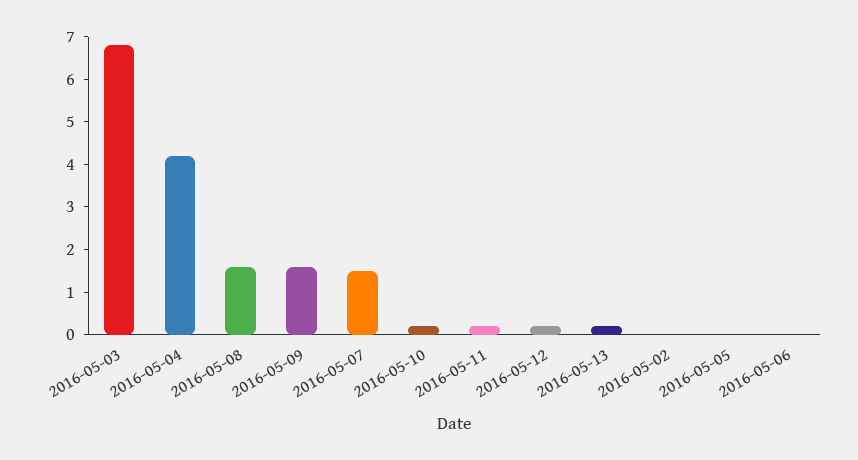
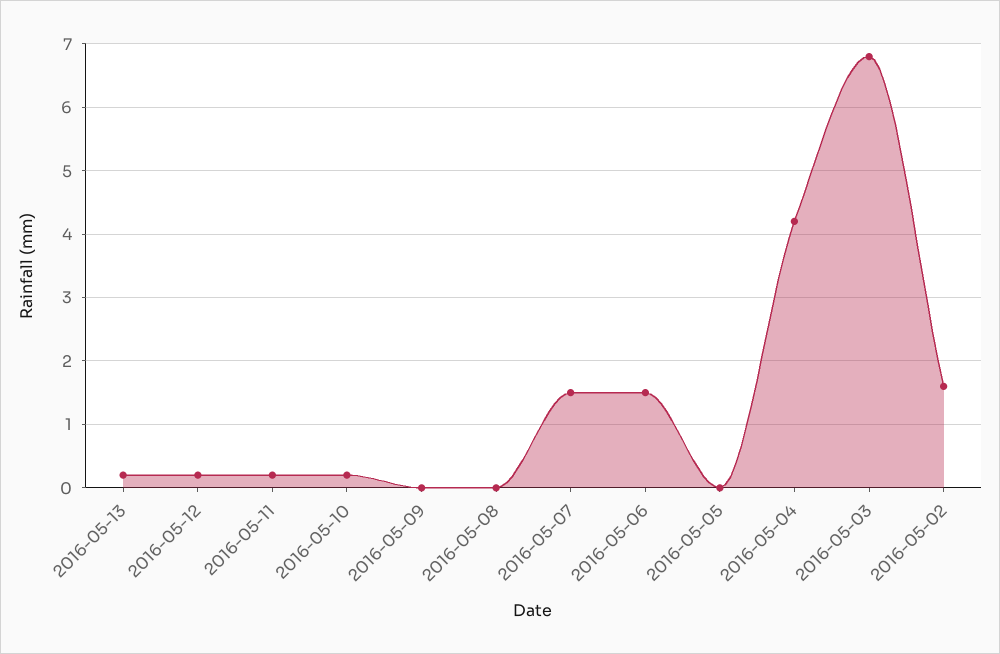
2016-05-08: 1.5 -> 0
2016-05-09: 1.5 -> 0
2016-05-02: 0 -> 1.6
2016-05-06: 0 -> 1.5

